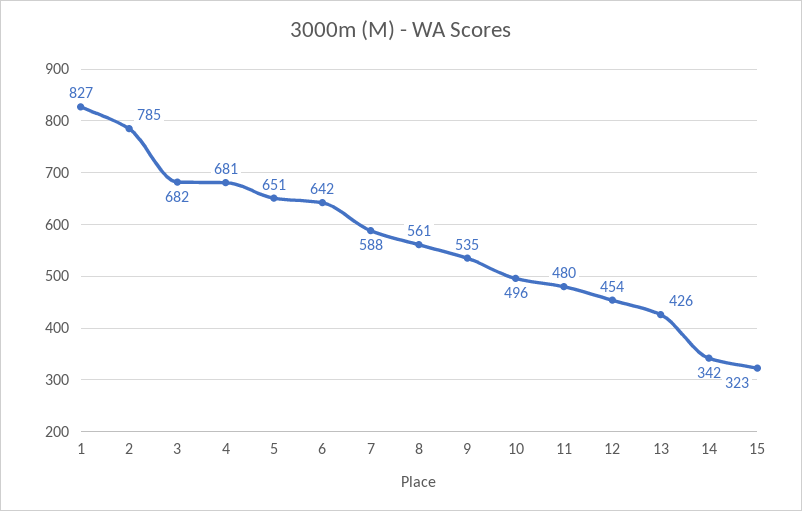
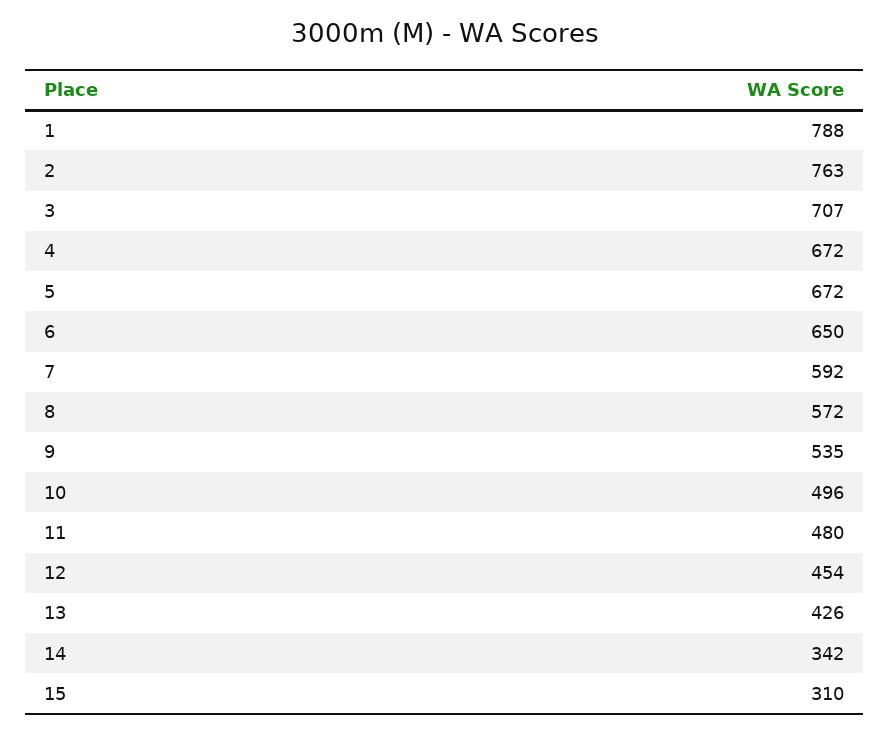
1: 827 -> 788
2: 785 -> 763
3: 682 -> 707
4: 681 -> 672
5: 651 -> 672
6: 642 -> 650
7: 588 -> 592
8: 561 -> 572
15: 323 -> 310

